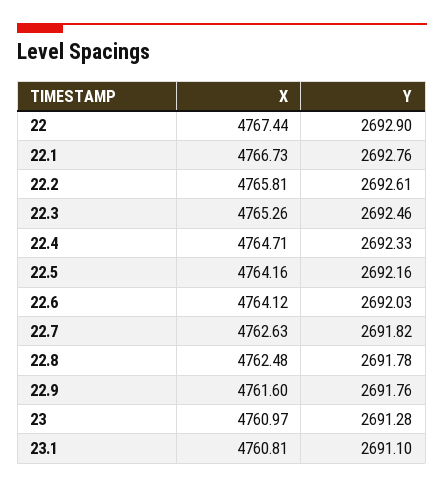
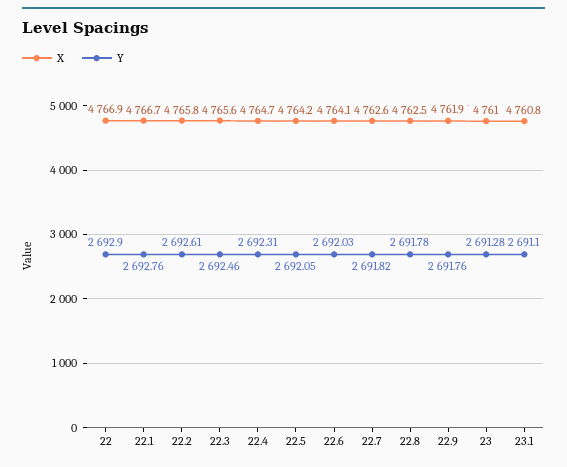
X, 22: 4767.44 -> 4766.9
X, 22.3: 4765.26 -> 4765.6
Y, 22.4: 2692.33 -> 2692.31
Y, 22.5: 2692.16 -> 2692.05
X, 22.9: 4761.6 -> 4761.9

